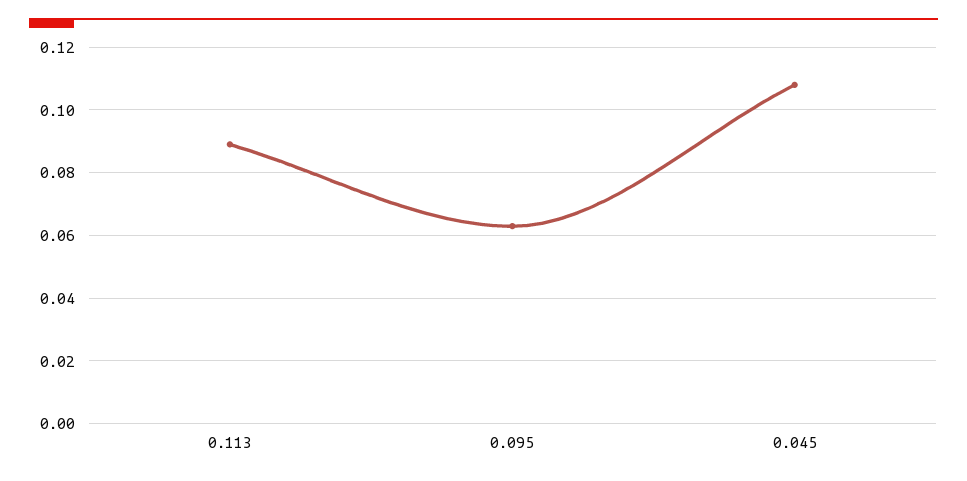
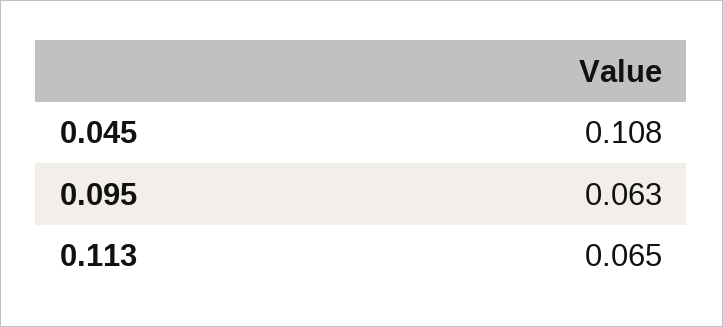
0.113: 0.09 -> 0.065

